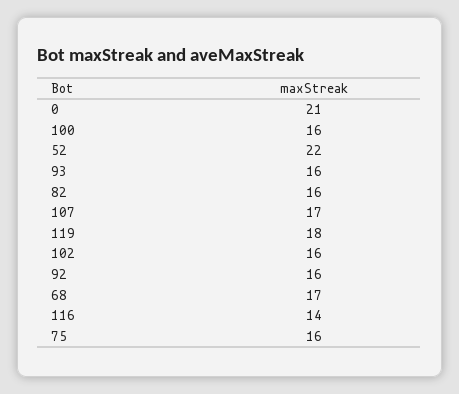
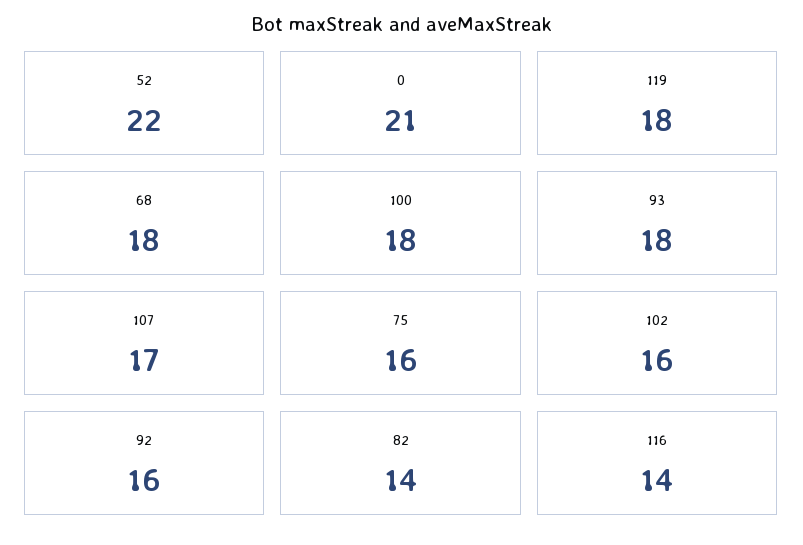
100: 16 -> 18
93: 16 -> 18
82: 16 -> 14
68: 17 -> 18

